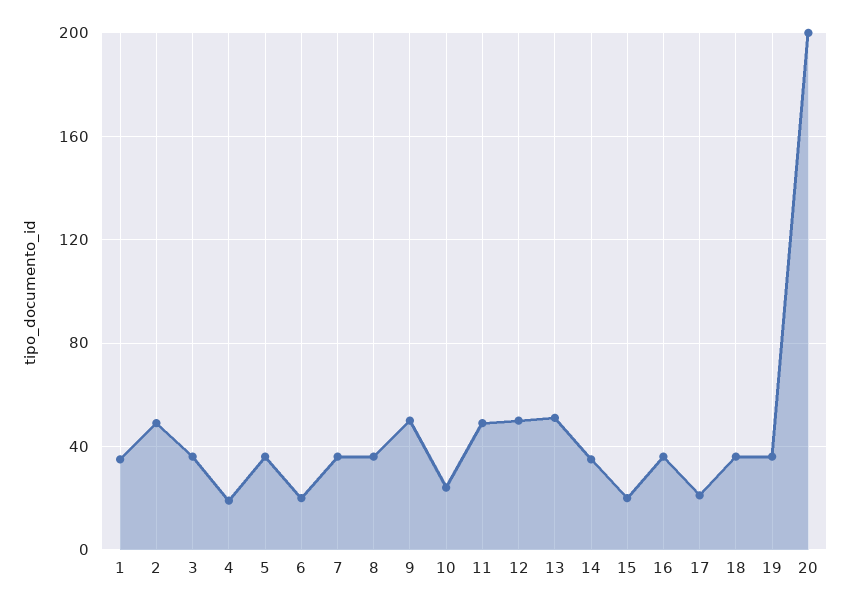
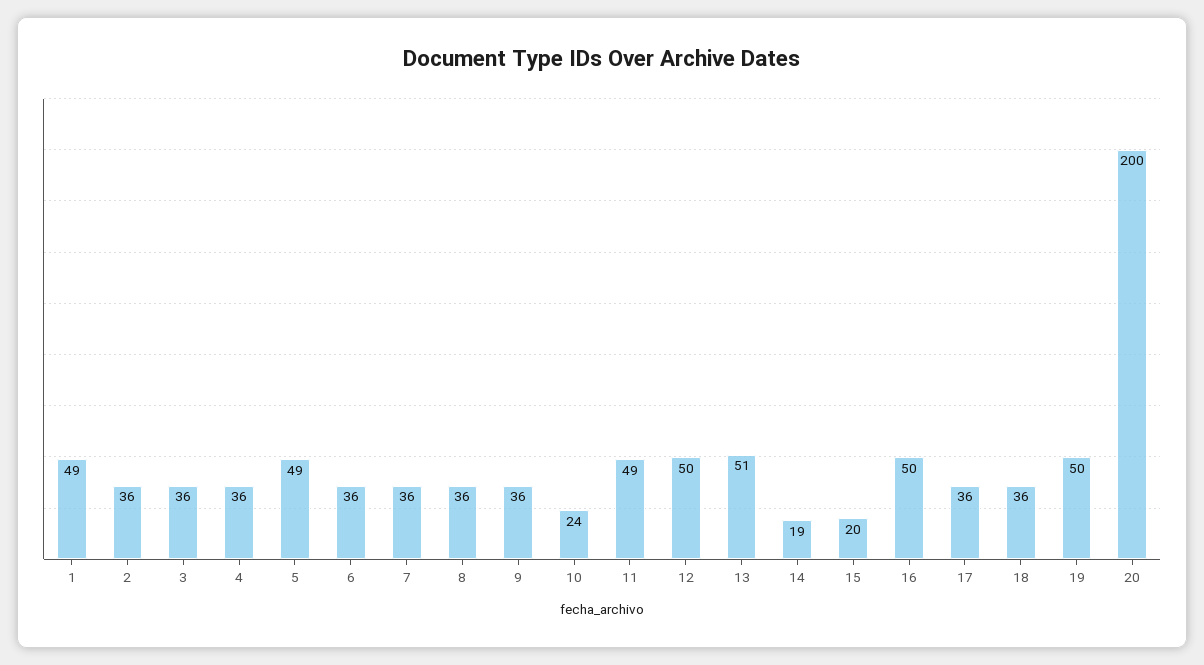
1: 35 -> 49
2: 50 -> 36
4: 20 -> 36
5: 35 -> 49
6: 20 -> 36
9: 50 -> 36
14: 35 -> 19
16: 35 -> 50
17: 20 -> 36
19: 35 -> 50

